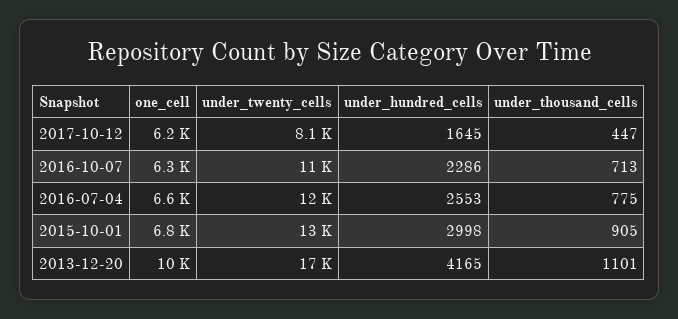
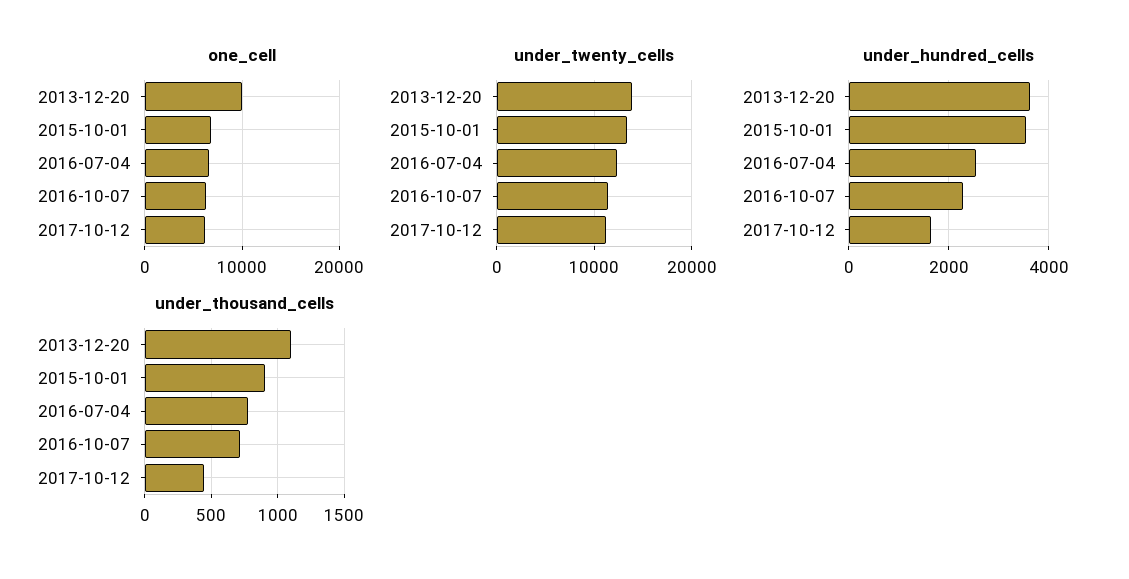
under_twenty_cells, 2017-10-12: 8100 -> 11000
under_hundred_cells, 2015-10-01: 2998 -> 3600
under_twenty_cells, 2013-12-20: 17000 -> 14000
under_hundred_cells, 2013-12-20: 4165 -> 3600

